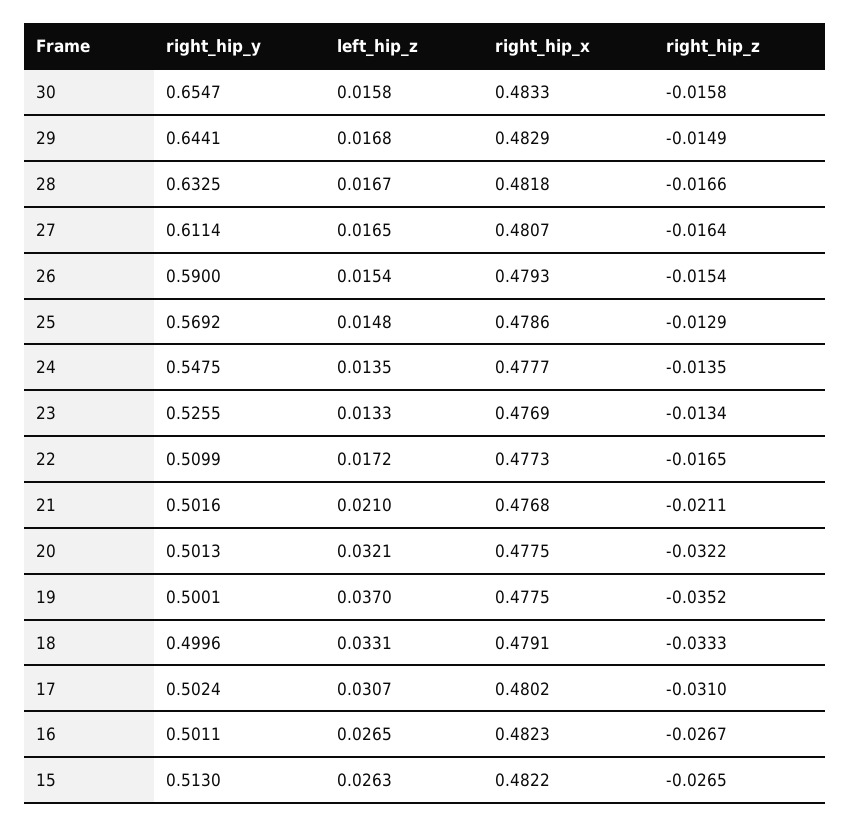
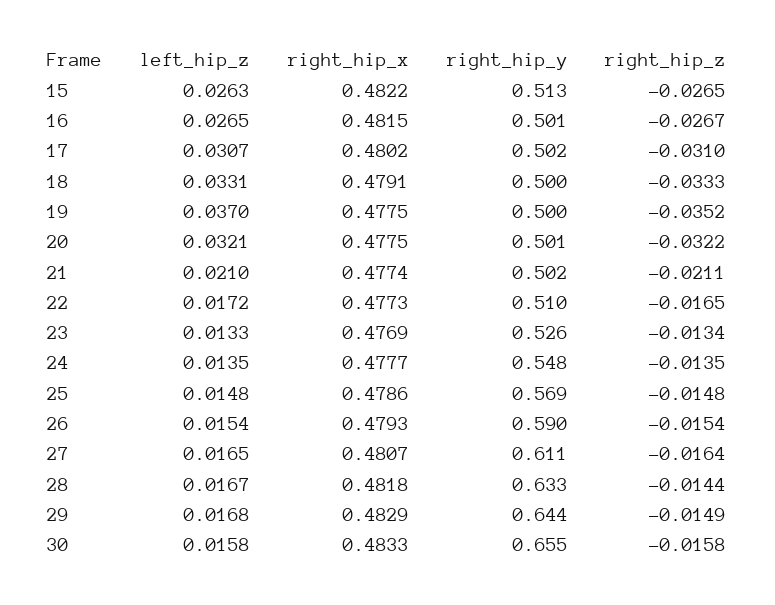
right_hip_z, 28: -0.0166 -> -0.0144
right_hip_z, 25: -0.0129 -> -0.0148
right_hip_x, 21: 0.4768 -> 0.4774
right_hip_x, 16: 0.4823 -> 0.4815

